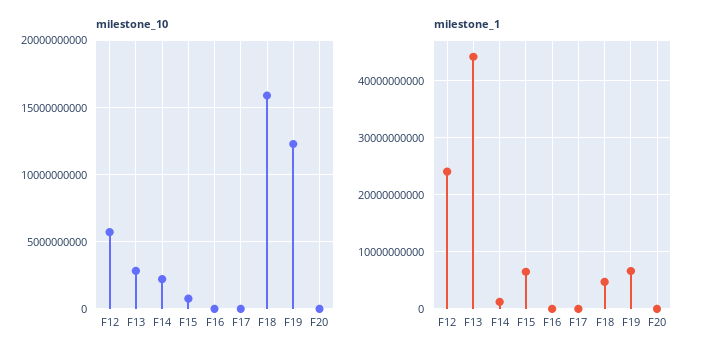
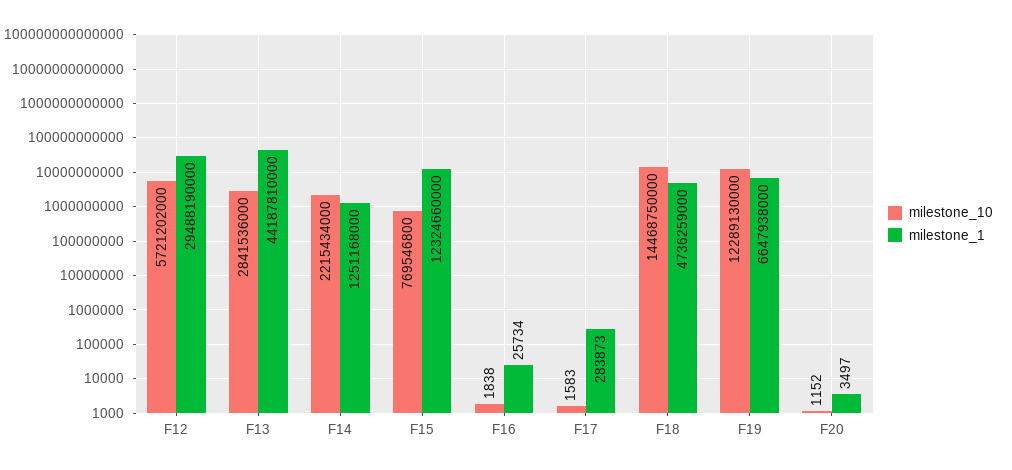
milestone_10, F18: 16000000000 -> 14468750000
milestone_1, F12: 24000000000 -> 29488190000
milestone_1, F15: 6000000000 -> 12324660000

